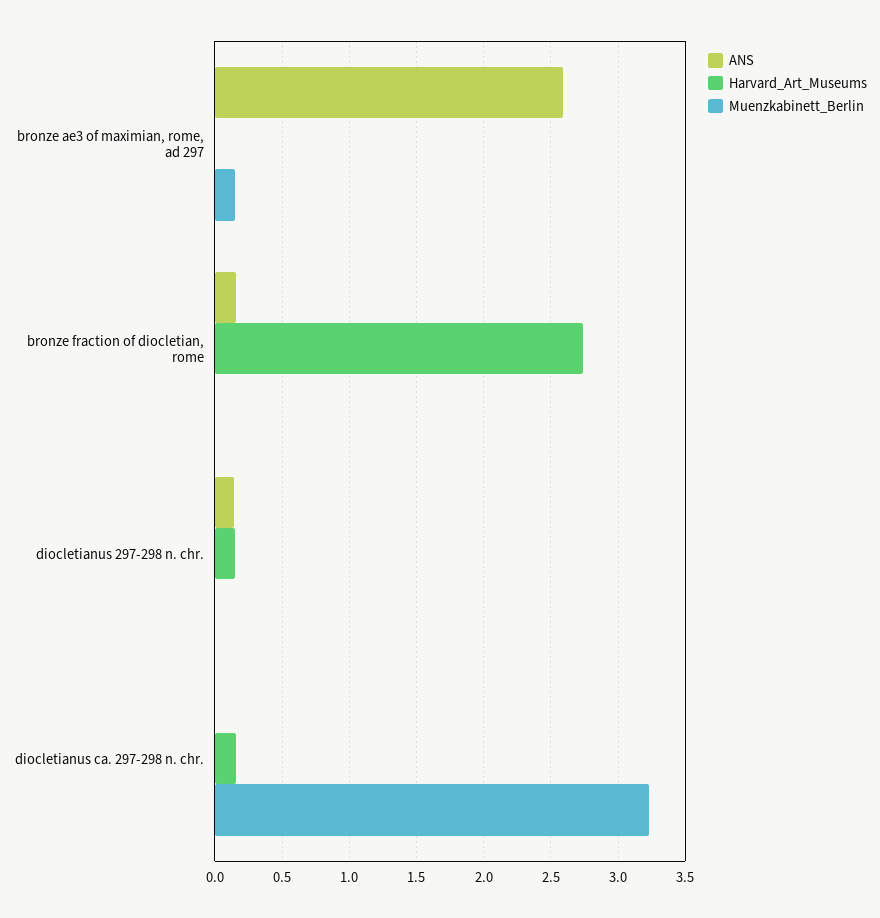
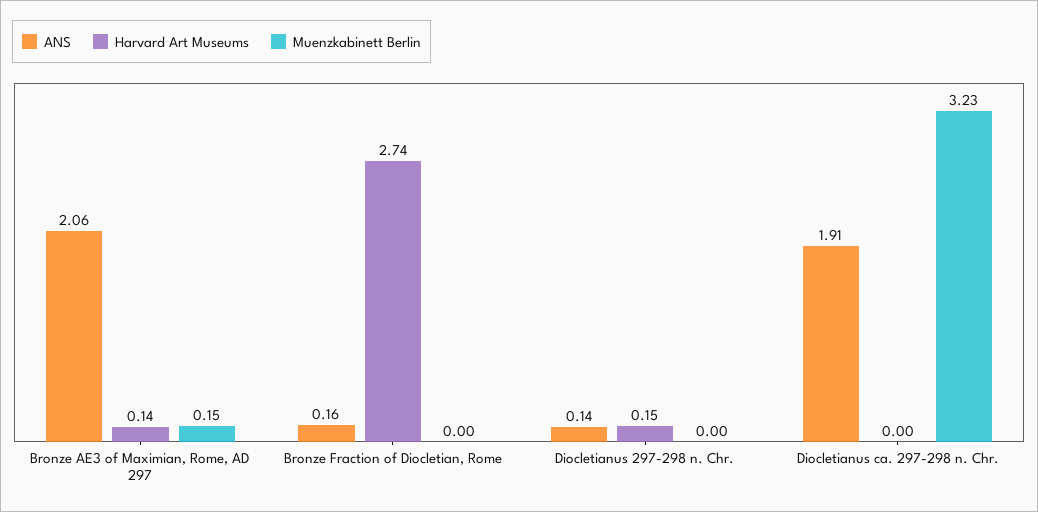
ANS, bronze ae3 of maximian, rome, ad 297: 2.6 -> 2.06
Harvard_Art_Museums, bronze ae3 of maximian, rome, ad 297: 0 -> 0.14
ANS, diocletianus ca. 297-298 n. chr.: 0 -> 1.91
Harvard_Art_Museums, diocletianus ca. 297-298 n. chr.: 0.15 -> 0

